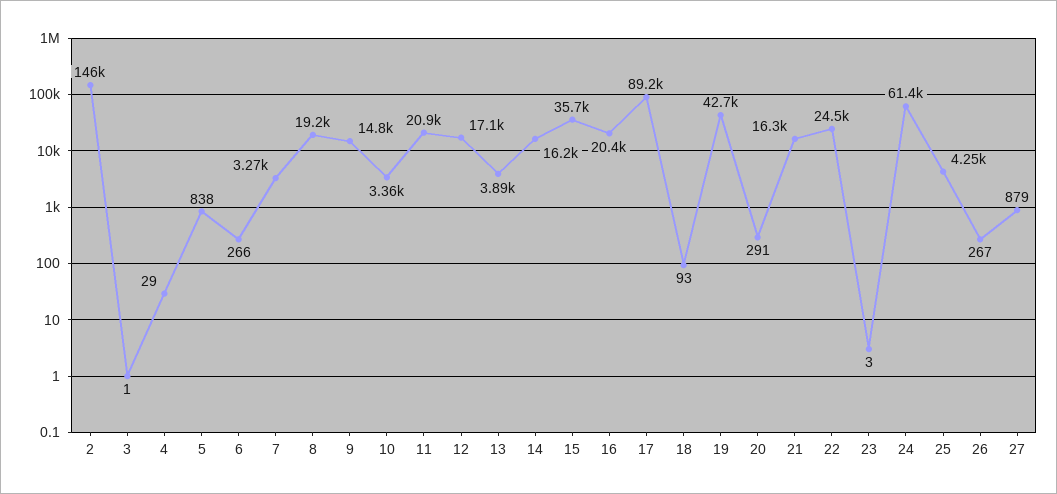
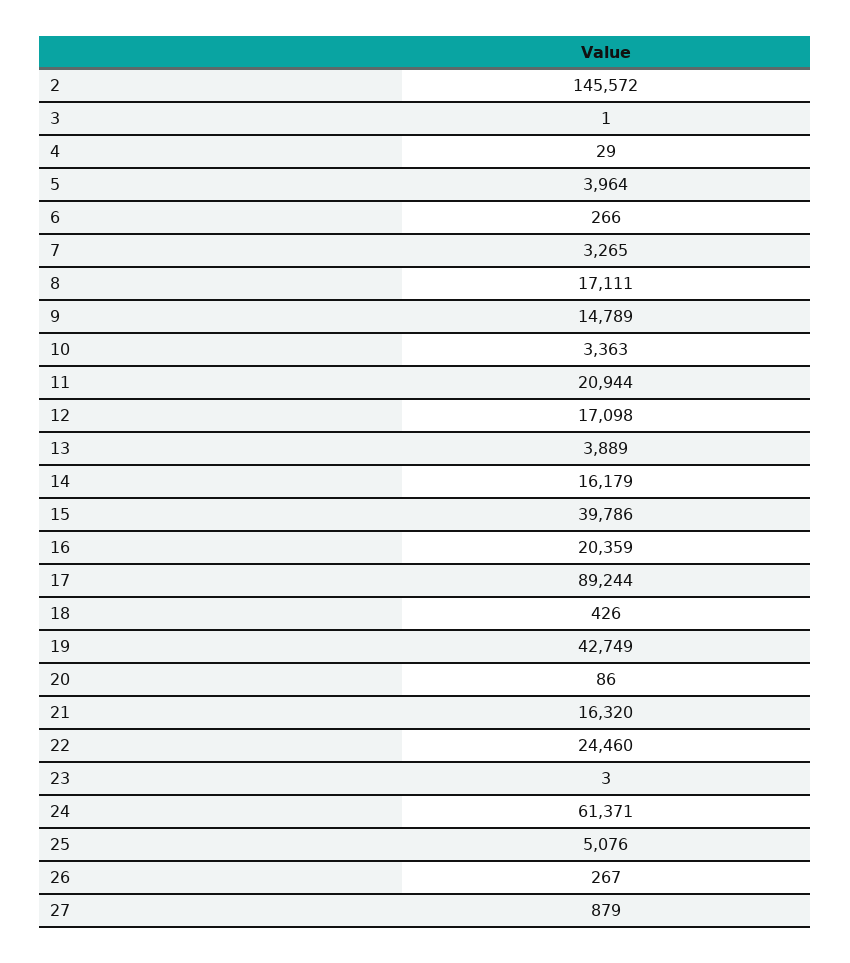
5: 838 -> 3964
8: 19200 -> 17111
15: 35700 -> 39786
18: 93 -> 426
20: 291 -> 86
25: 4250 -> 5076

